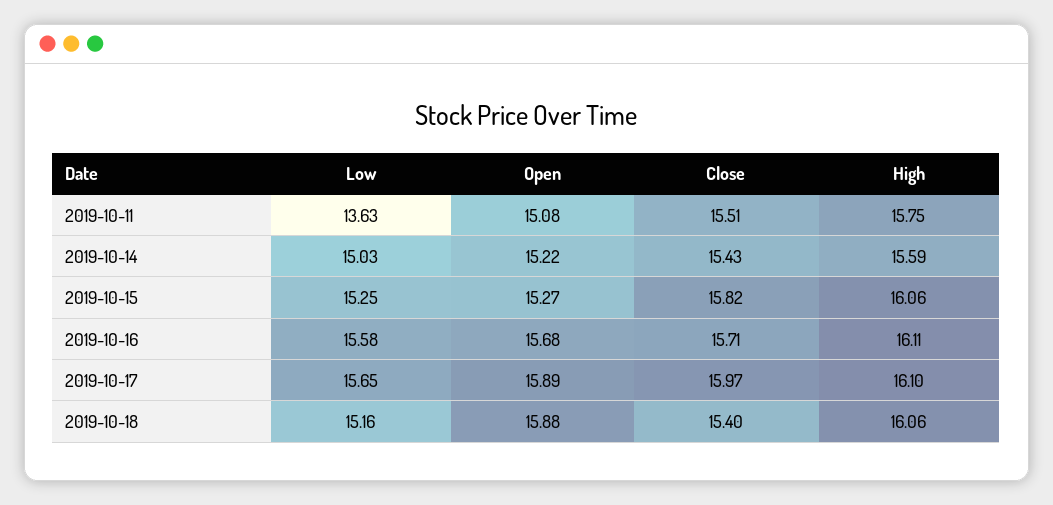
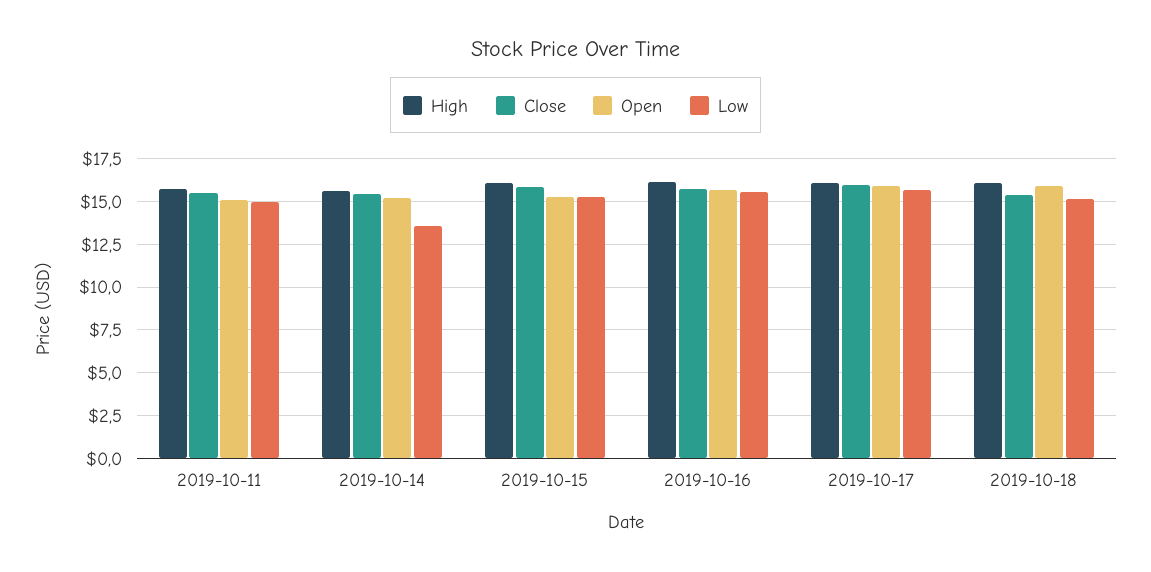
Low, 2019-10-11: 13.63 -> 15
Low, 2019-10-14: 15.03 -> 13.5

